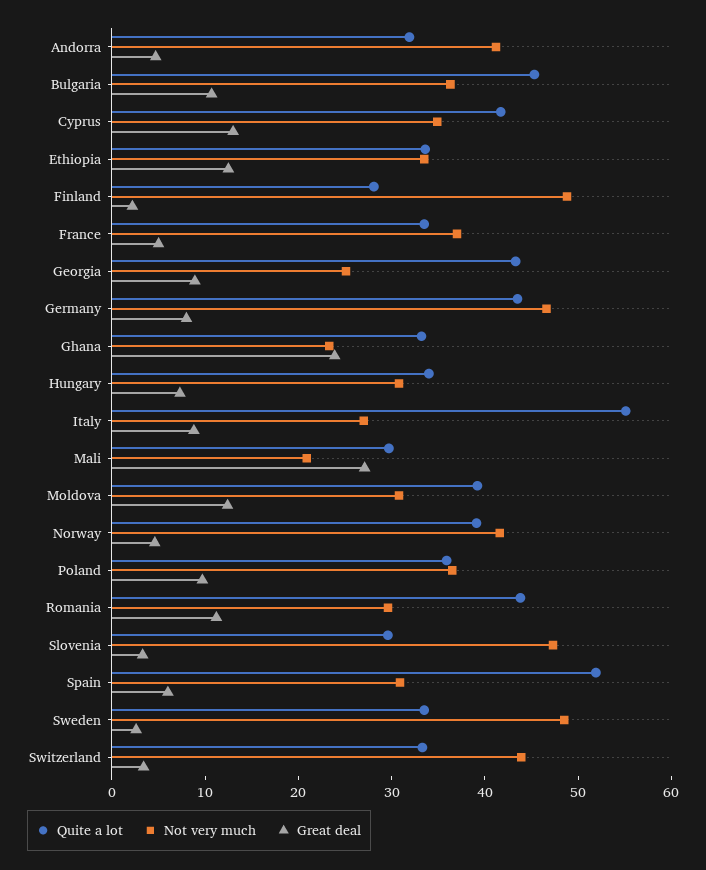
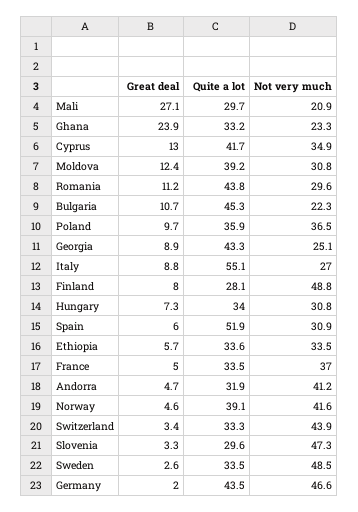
Not very much, Bulgaria: 36 -> 22.3
Great deal, Ethiopia: 12 -> 5.7
Great deal, Finland: 2 -> 8
Great deal, Germany: 8 -> 2

